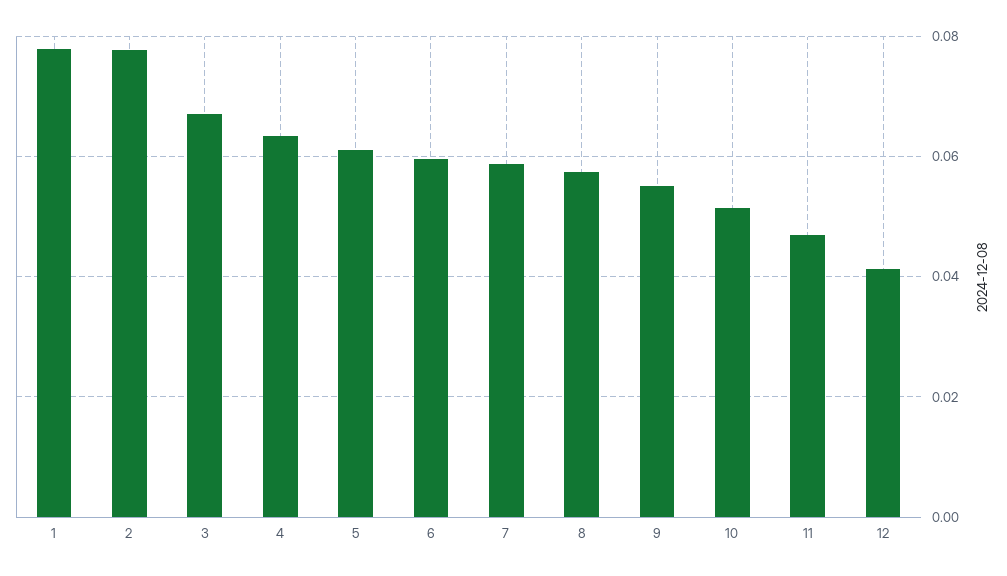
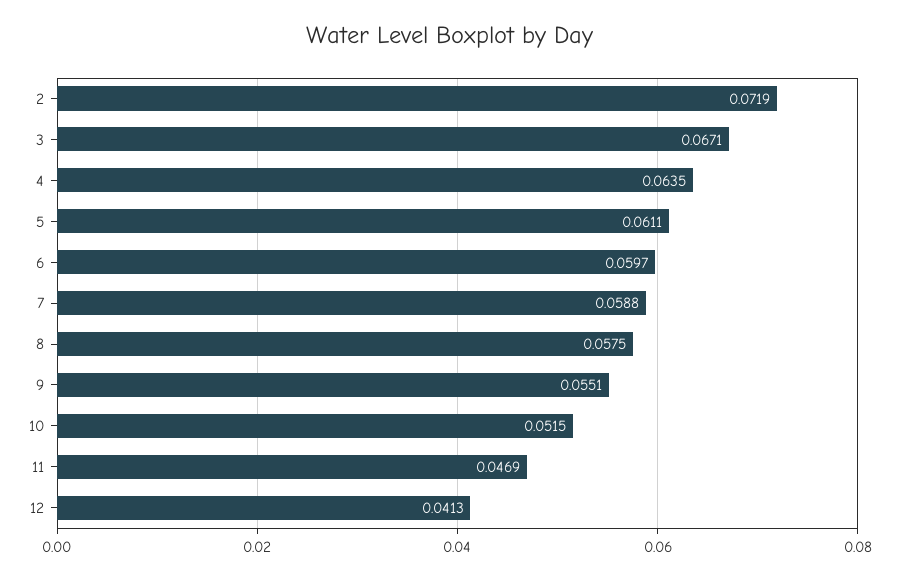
1: 0.078 -> none
2: 0.078 -> 0.0719

